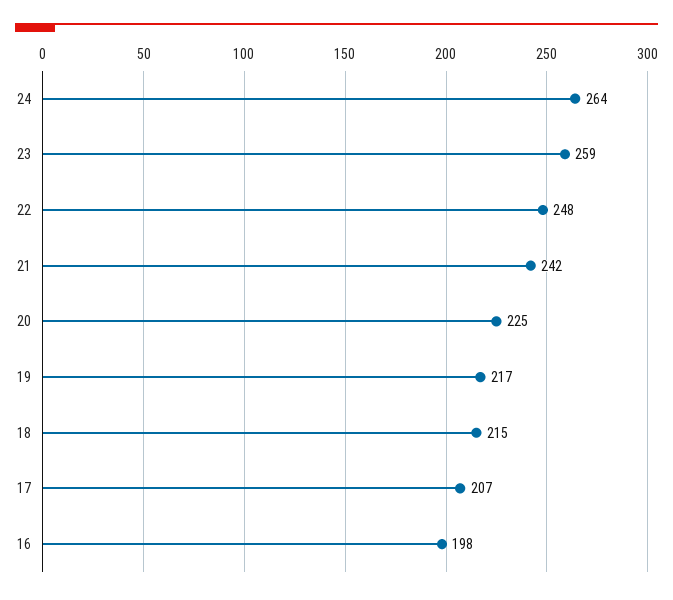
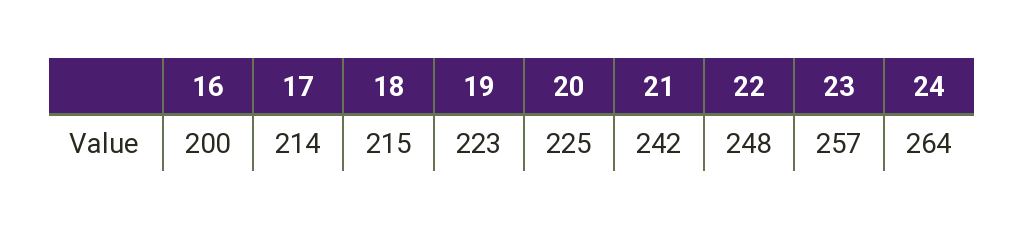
23: 259 -> 257
19: 217 -> 223
17: 207 -> 214
16: 198 -> 200

